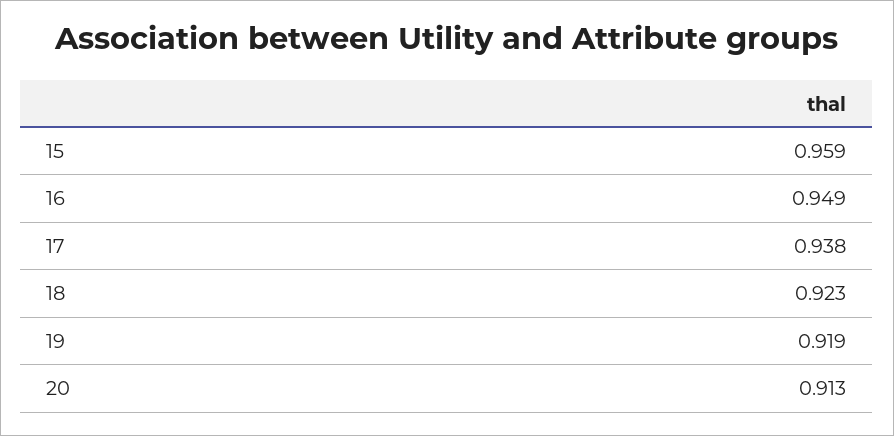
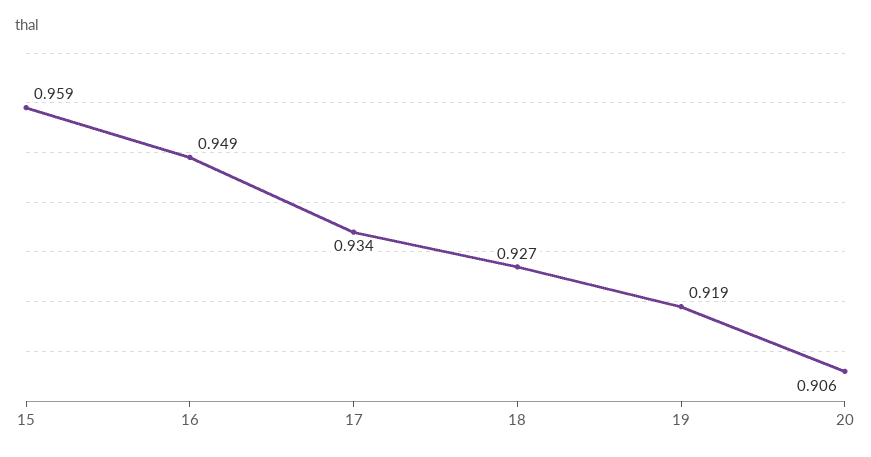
17: 0.938 -> 0.934
18: 0.923 -> 0.927
20: 0.913 -> 0.906

